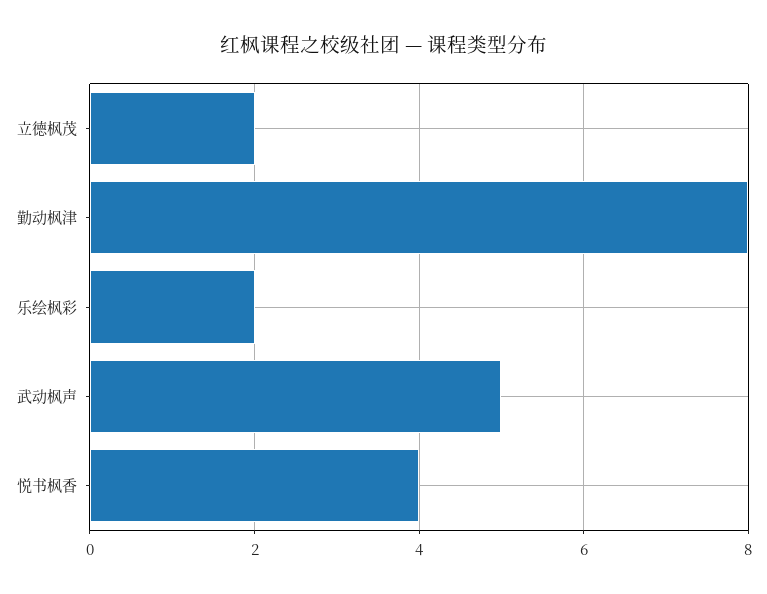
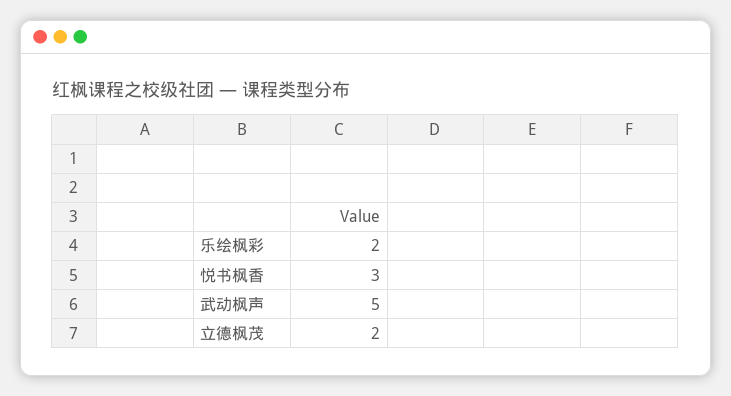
勤动枫津: 8 -> none
悦书枫香: 4 -> 3

